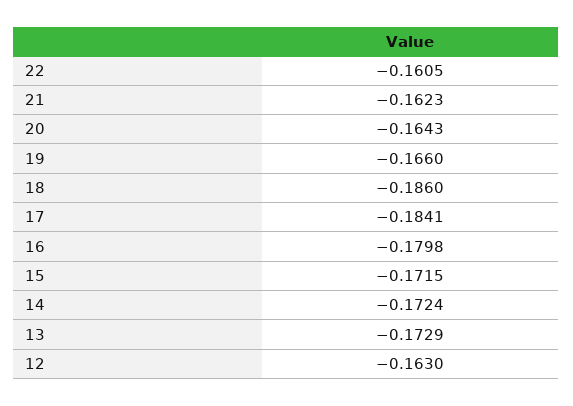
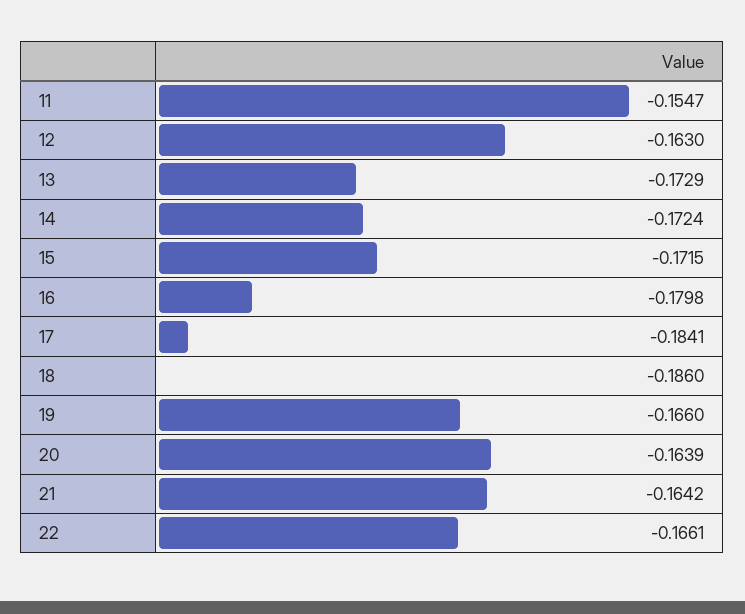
22: -0.1605 -> -0.1661
21: -0.1623 -> -0.1642
20: -0.1643 -> -0.1639
11: none -> -0.1547

